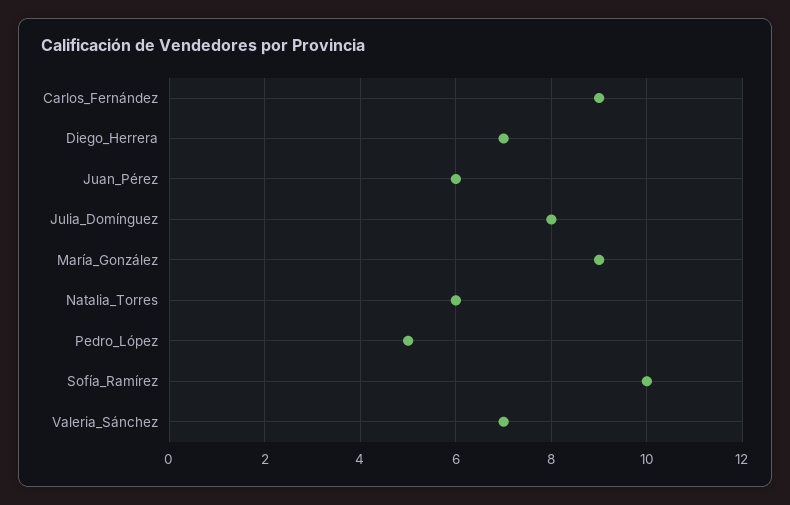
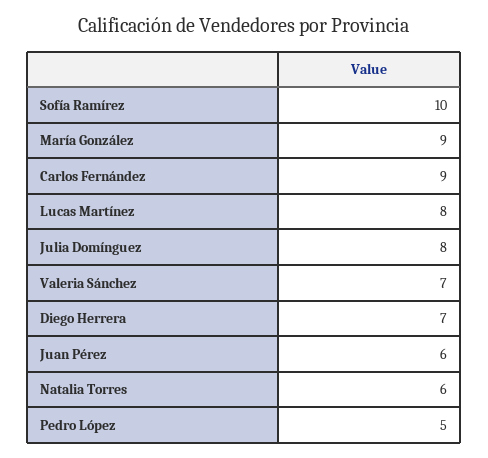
Lucas Martínez: none -> 8

